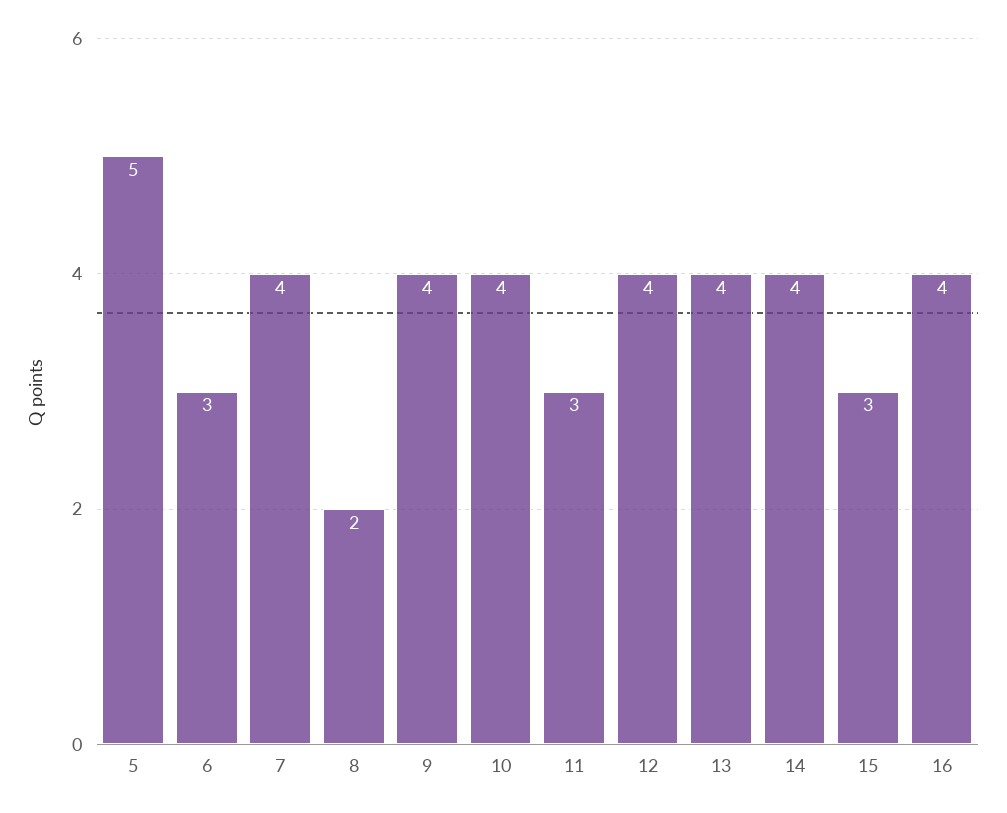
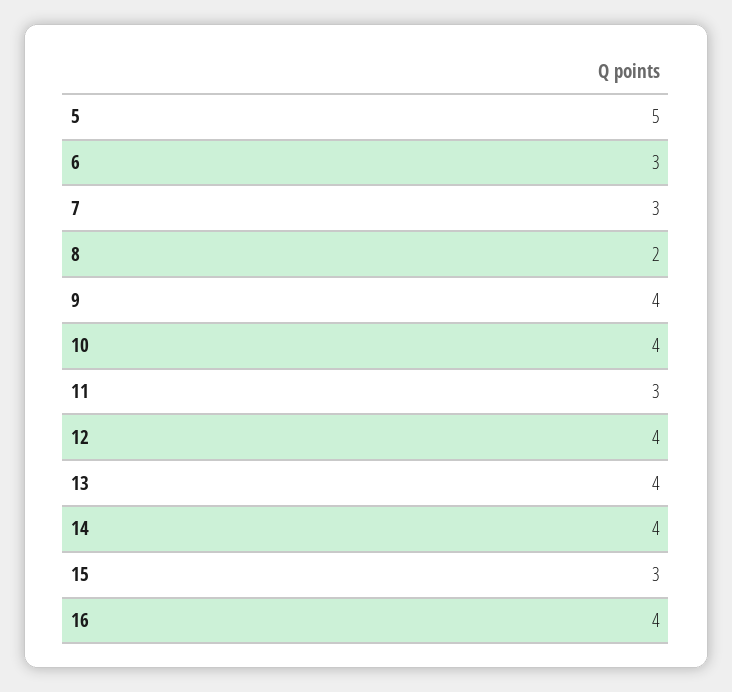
7: 4 -> 3

